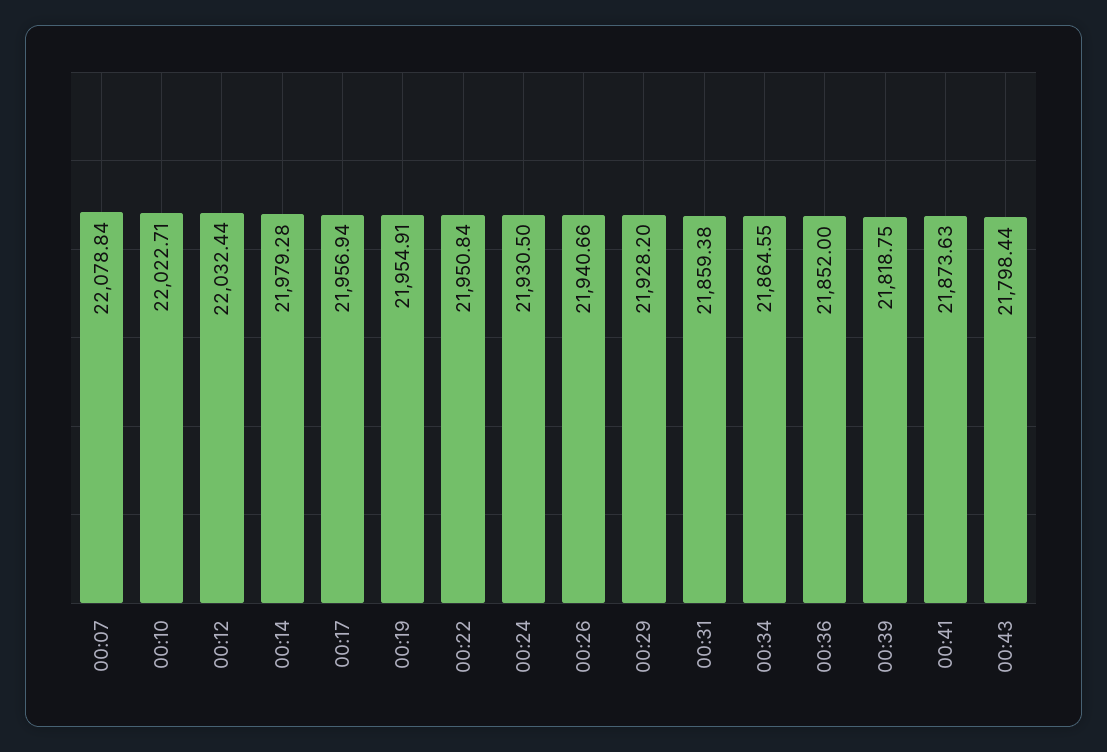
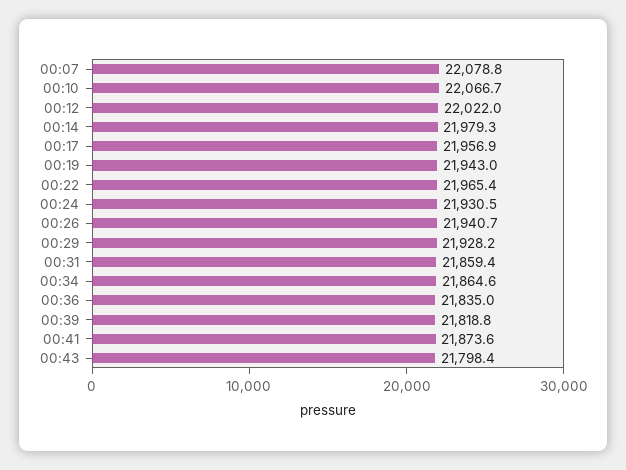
00:10: 22022.71 -> 22066.7
00:12: 22032.44 -> 22022
00:19: 21954.91 -> 21943
00:22: 21950.84 -> 21965.4
00:36: 21852 -> 21835

